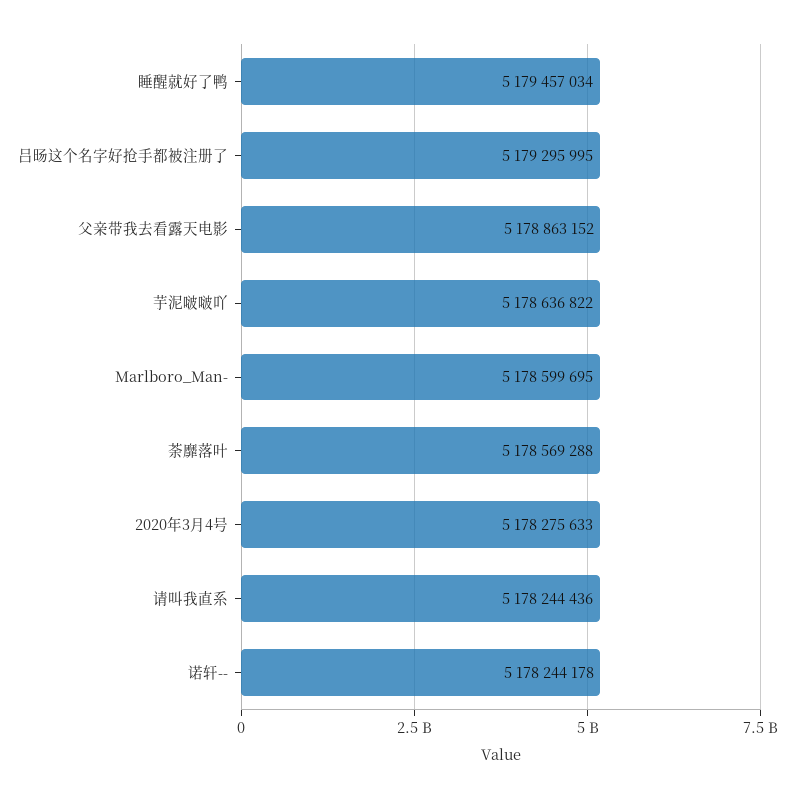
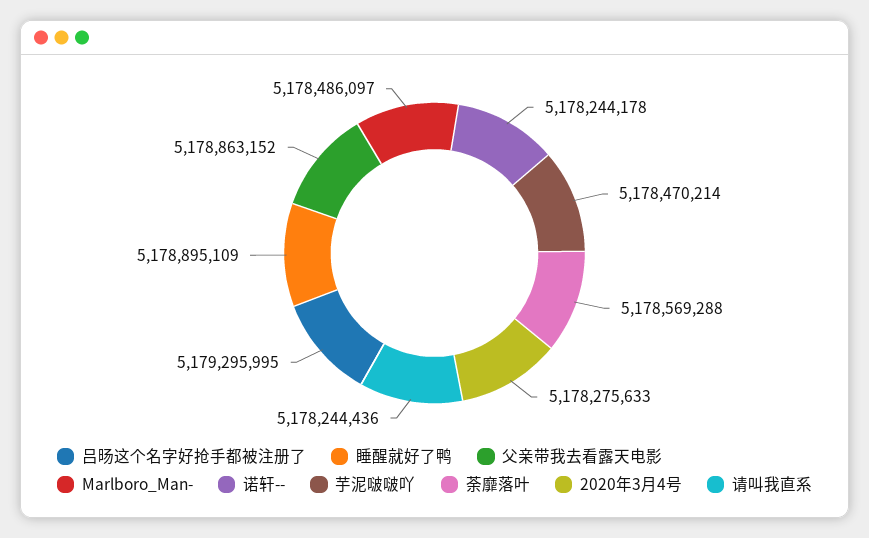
睡醒就好了鸭: 5179457034 -> 5178895109
芋泥啵啵吖: 5178636822 -> 5178470214
Marlboro_Man-: 5178599695 -> 5178486097

